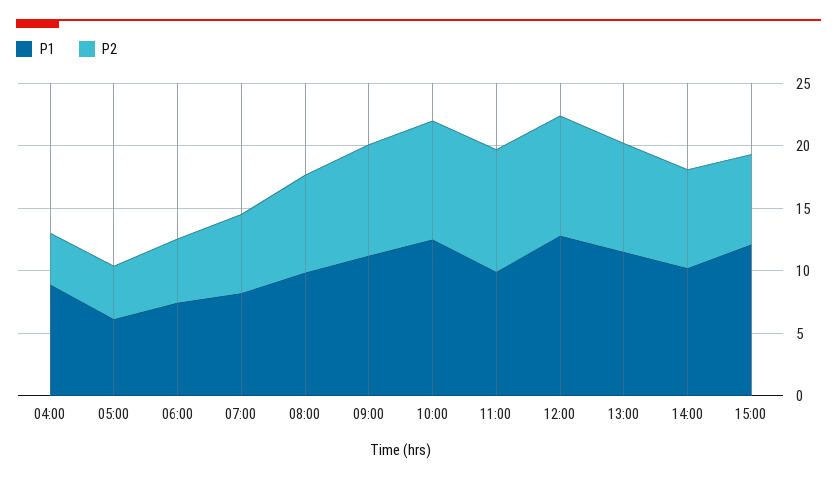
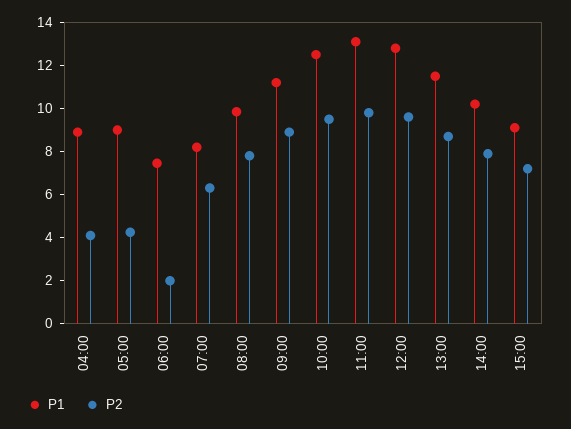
P1, 05:00: 6 -> 9
P2, 06:00: 5 -> 2
P1, 11:00: 10 -> 13
P1, 15:00: 12 -> 9

